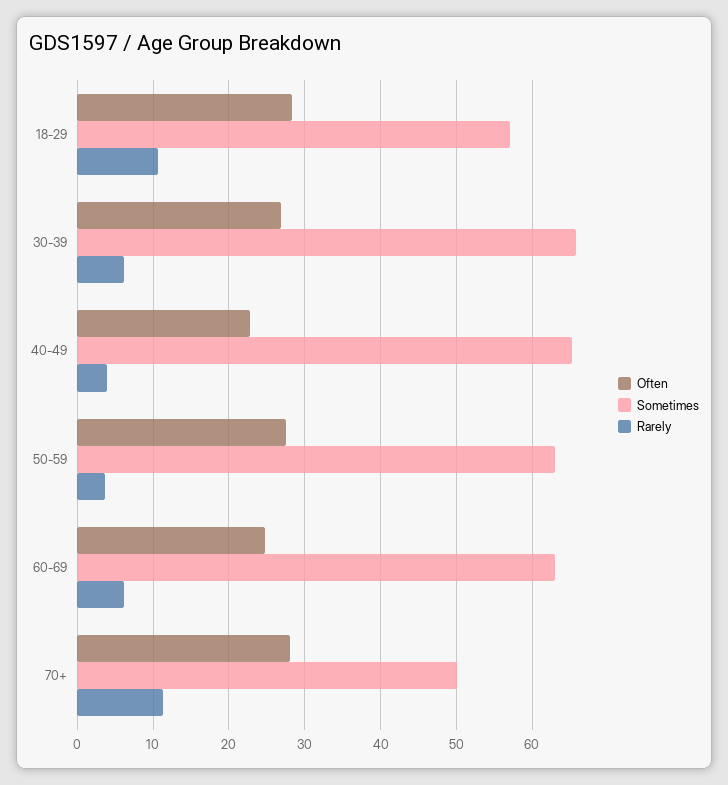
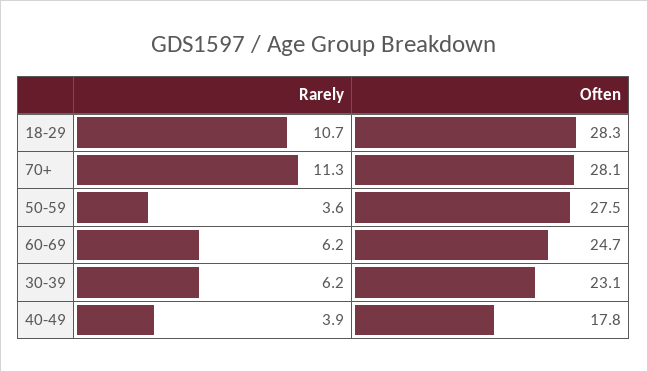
Sometimes, 18-29: 57 -> none
Often, 30-39: 27 -> 23.1
Sometimes, 30-39: 66 -> none
Often, 40-49: 23 -> 17.8
Sometimes, 40-49: 65 -> none
Sometimes, 50-59: 63 -> none
Sometimes, 60-69: 63 -> none
Sometimes, 70+: 50 -> none

